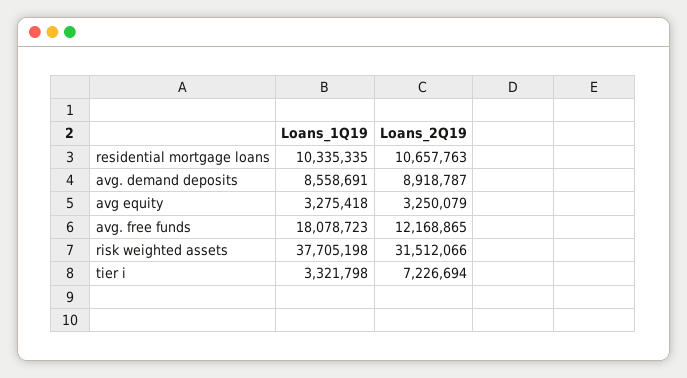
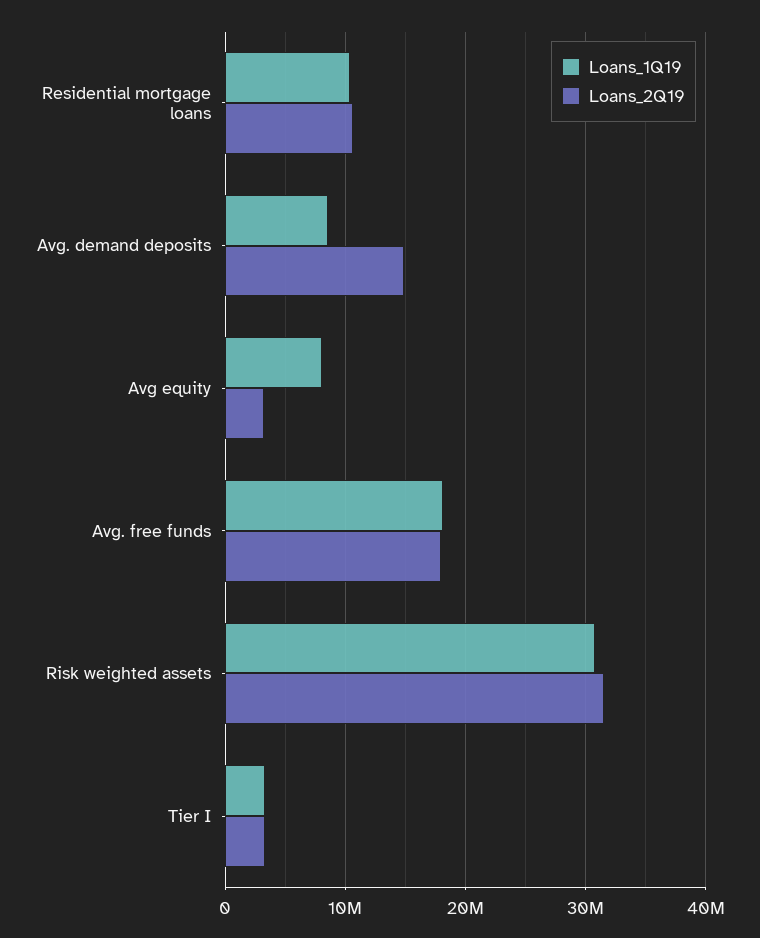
Loans_2Q19, avg. demand deposits: 8918787 -> 15000000
Loans_1Q19, avg equity: 3275418 -> 8000000
Loans_2Q19, avg. free funds: 12168865 -> 18000000
Loans_1Q19, risk weighted assets: 37705198 -> 31000000
Loans_2Q19, tier i: 7226694 -> 3000000

